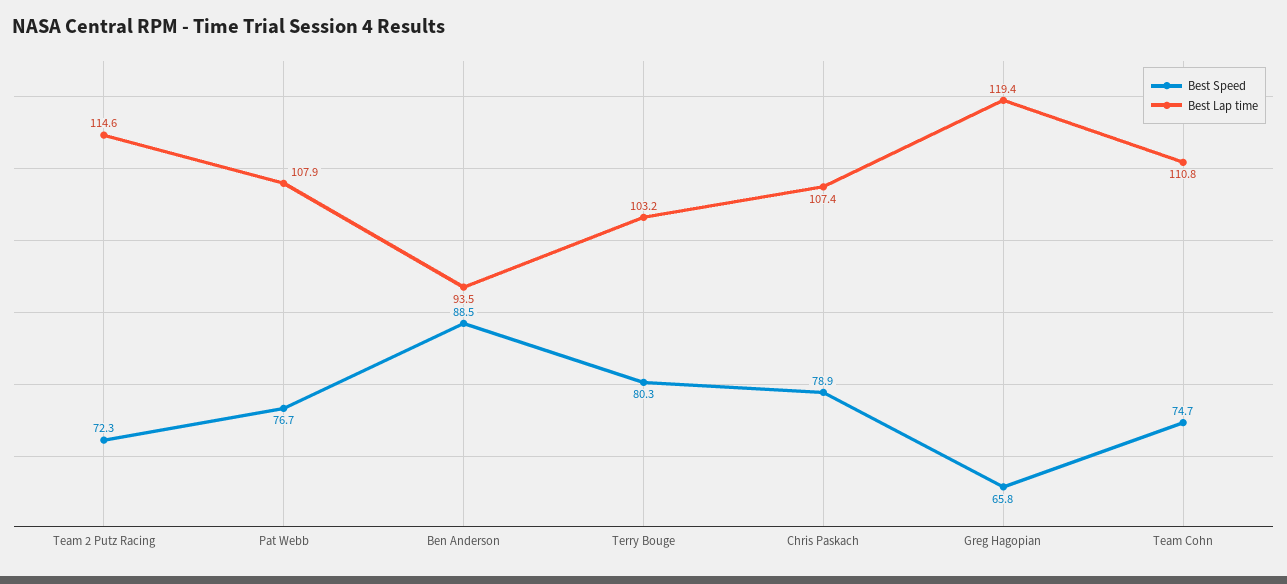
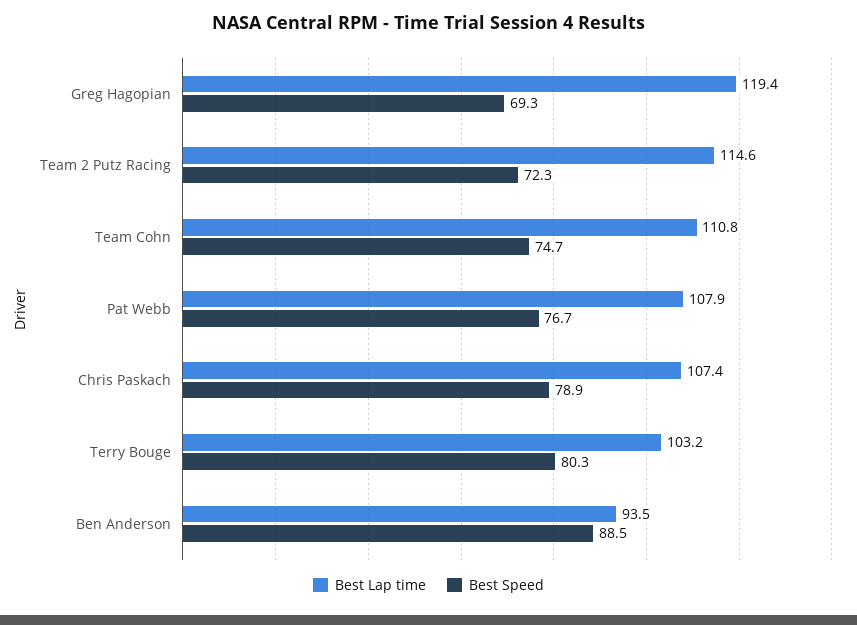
Best Speed, Greg Hagopian: 65.8 -> 69.3

